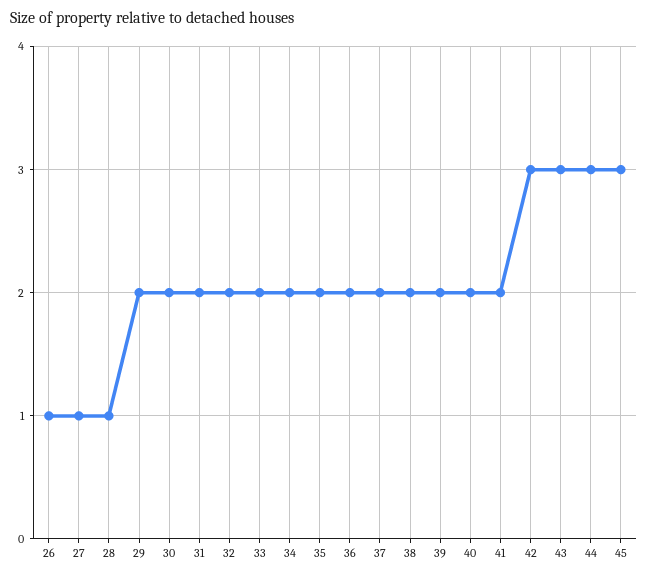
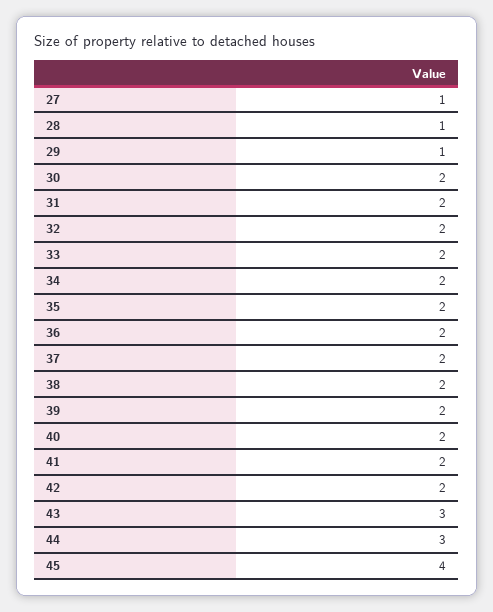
26: 1 -> none
29: 2 -> 1
42: 3 -> 2
45: 3 -> 4

